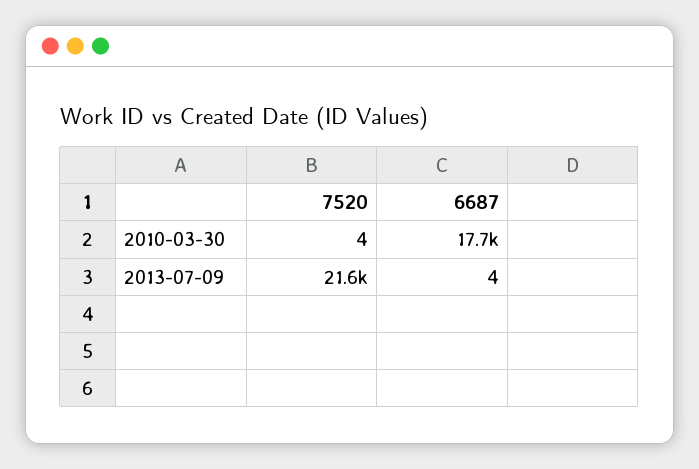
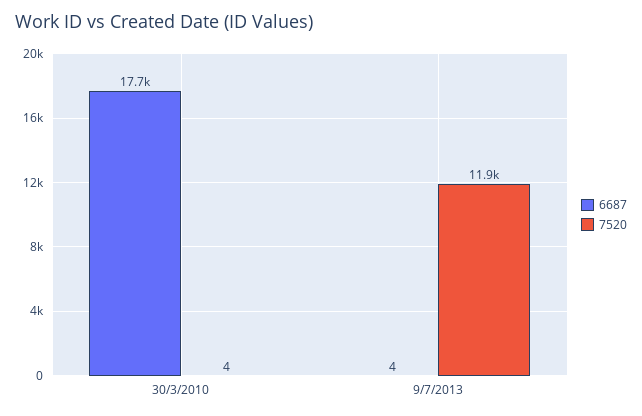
7520, 2013-07-09: 21600 -> 11900

